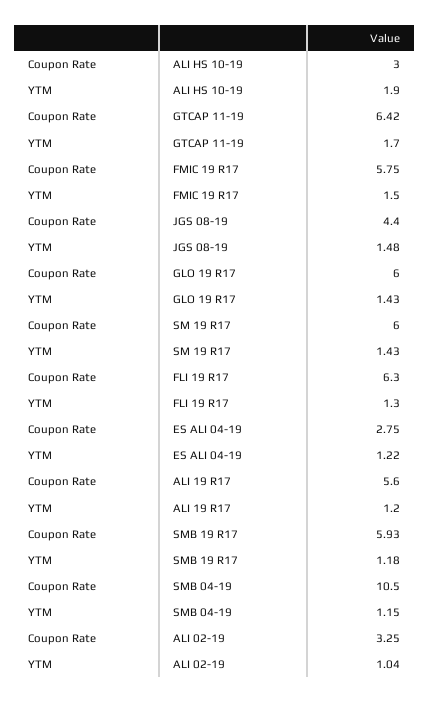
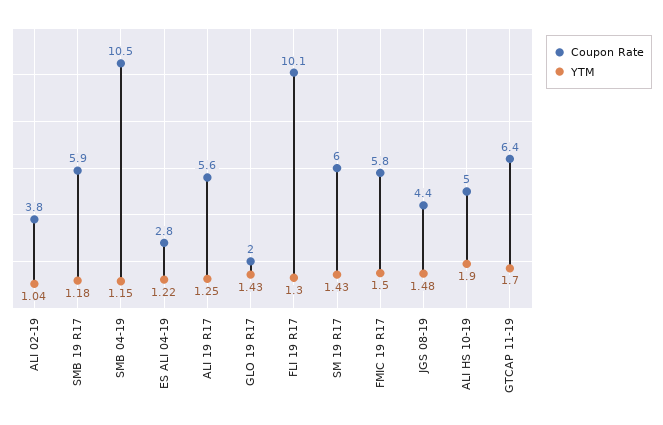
Coupon Rate, ALI HS 10-19: 3 -> 5
Coupon Rate, GLO 19 R17: 6 -> 2
Coupon Rate, FLI 19 R17: 6.3 -> 10.1
YTM, ALI 19 R17: 1.2 -> 1.25
Coupon Rate, ALI 02-19: 3.25 -> 3.8

